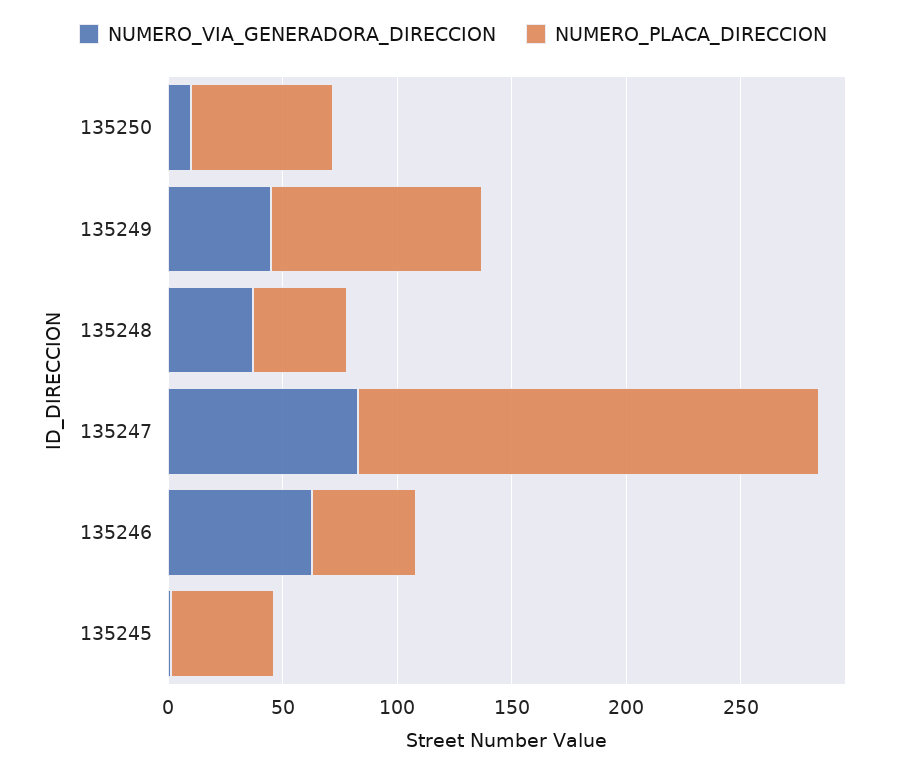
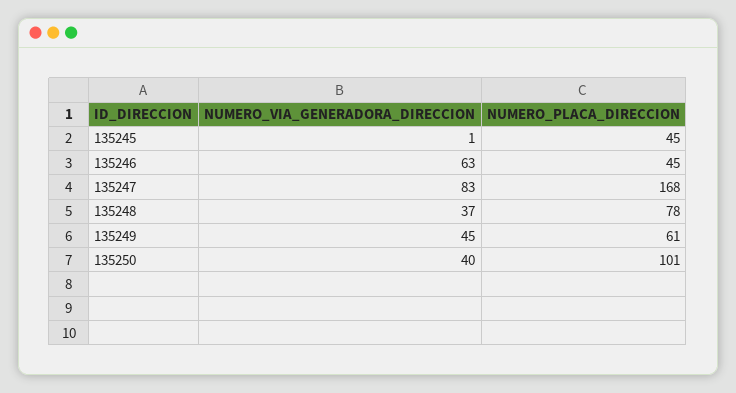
NUMERO_VIA_GENERADORA_DIRECCION, 135250: 10 -> 40
NUMERO_PLACA_DIRECCION, 135250: 60 -> 101
NUMERO_PLACA_DIRECCION, 135249: 90 -> 61
NUMERO_PLACA_DIRECCION, 135248: 40 -> 78
NUMERO_PLACA_DIRECCION, 135247: 200 -> 168

